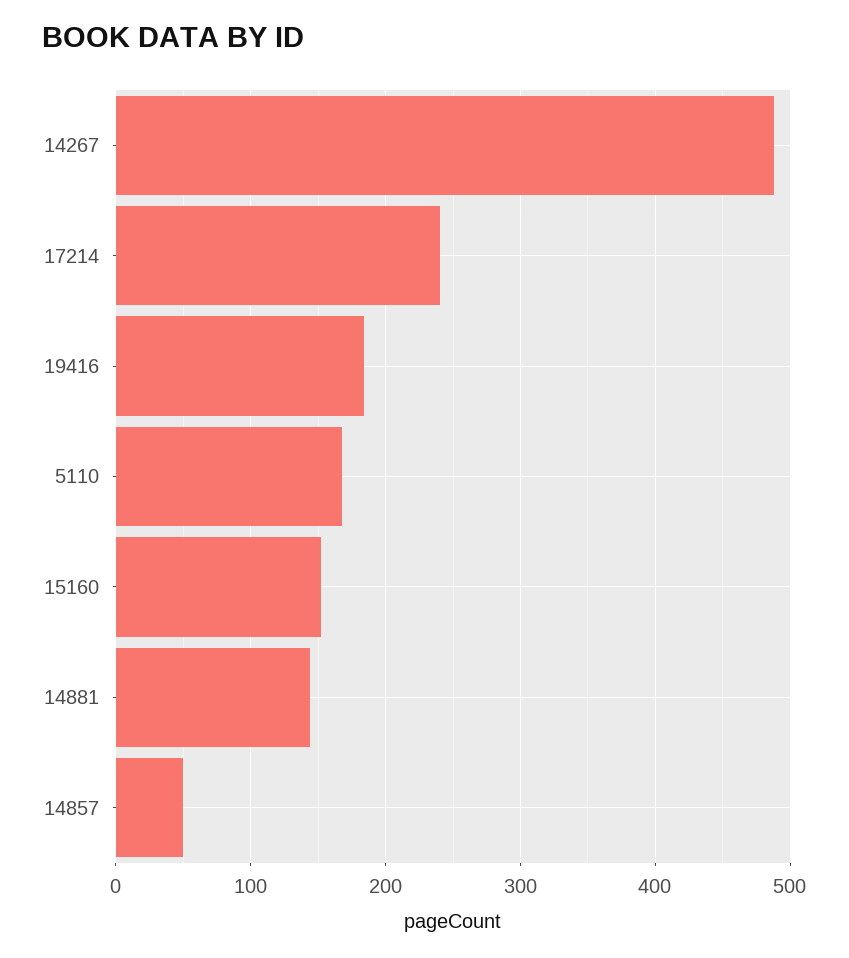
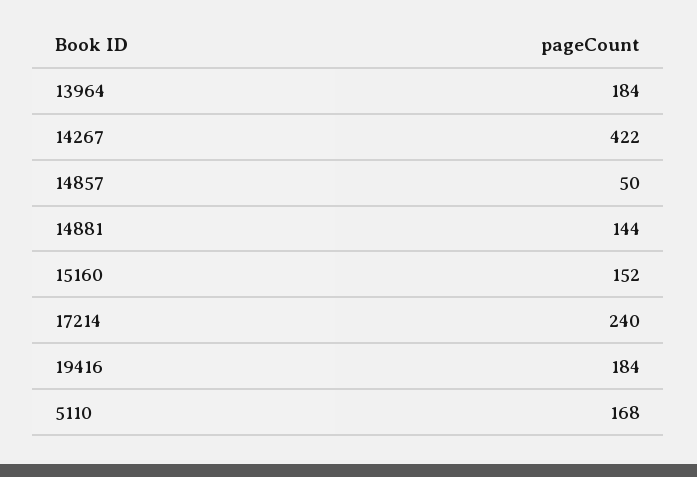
14267: 490 -> 422
13964: none -> 184

